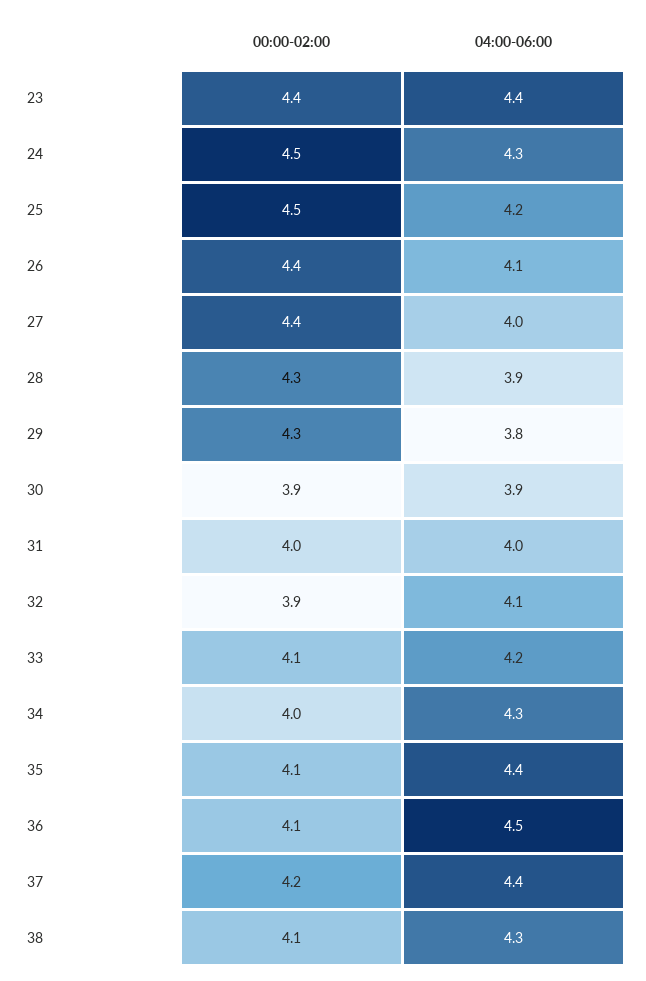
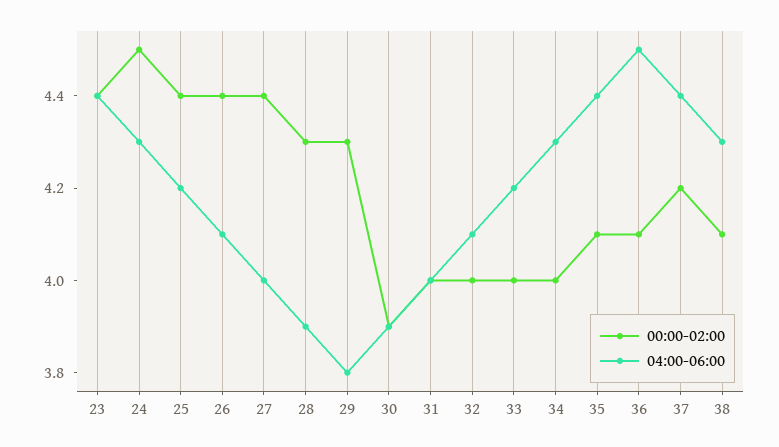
00:00-02:00, 25: 4.5 -> 4.4
00:00-02:00, 32: 3.9 -> 4
00:00-02:00, 33: 4.1 -> 4

